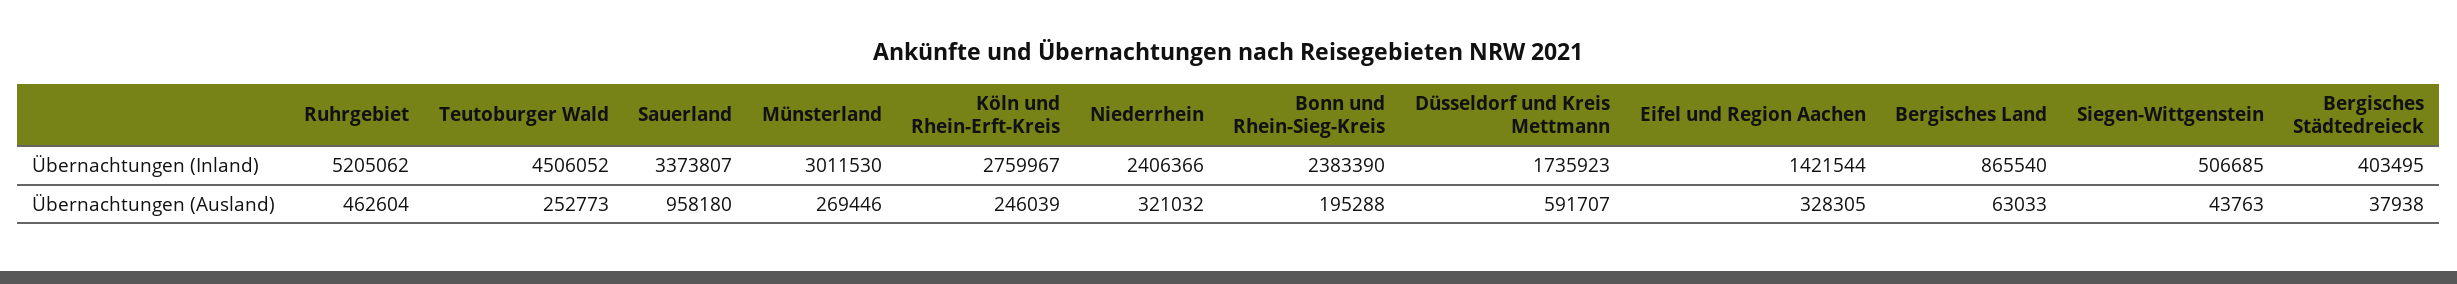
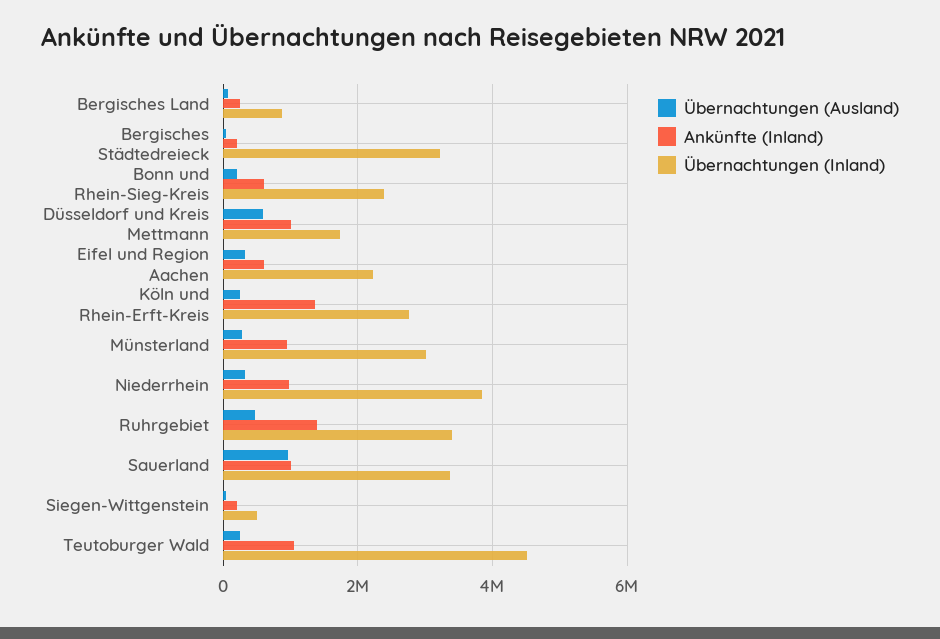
Übernachtungen (Inland), Ruhrgebiet: 5205062 -> 3400000
Übernachtungen (Inland), Niederrhein: 2406366 -> 3800000
Übernachtungen (Inland), Eifel und Region Aachen: 1421544 -> 2200000
Übernachtungen (Inland), Bergisches Städtedreieck: 403495 -> 3200000
Ankünfte (Inland), Bergisches Land: none -> 200000
Ankünfte (Inland), Bergisches Städtedreieck: none -> 200000
Ankünfte (Inland), Bonn und Rhein-Sieg-Kreis: none -> 600000
Ankünfte (Inland), Düsseldorf und Kreis Mettmann: none -> 1000000
Ankünfte (Inland), Eifel und Region Aachen: none -> 600000
Ankünfte (Inland), Köln und Rhein-Erft-Kreis: none -> 1400000
Ankünfte (Inland), Münsterland: none -> 1000000
Ankünfte (Inland), Niederrhein: none -> 1000000
Ankünfte (Inland), Ruhrgebiet: none -> 1400000
Ankünfte (Inland), Sauerland: none -> 1000000
Ankünfte (Inland), Siegen-Wittgenstein: none -> 200000
Ankünfte (Inland), Teutoburger Wald: none -> 1000000

